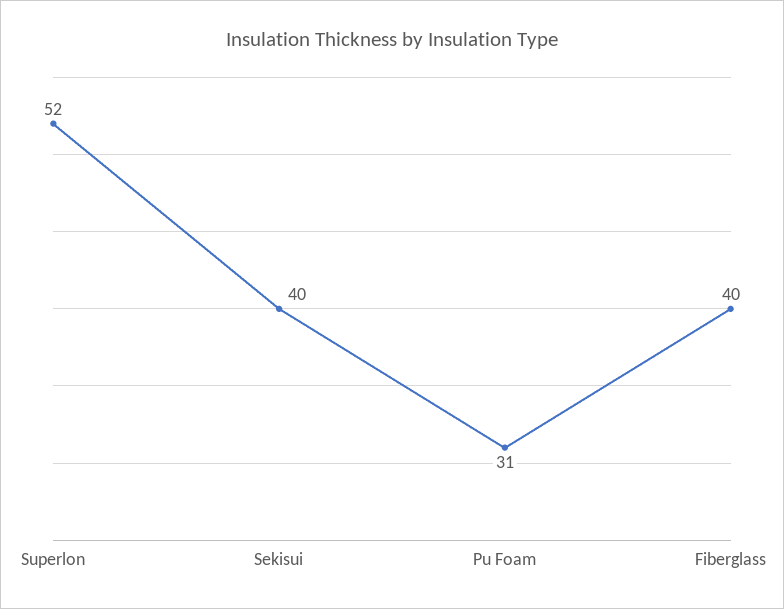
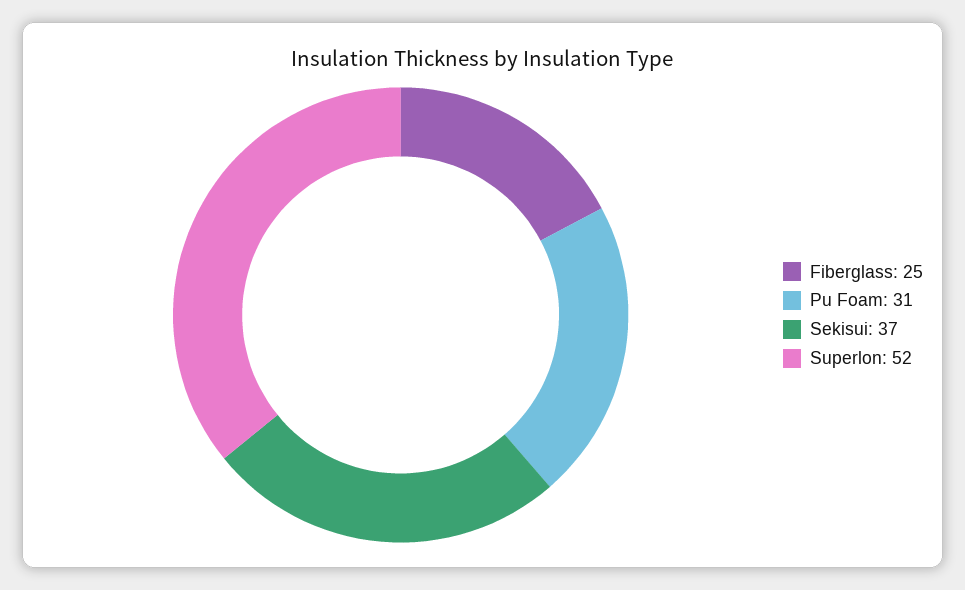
Sekisui: 40 -> 37
Fiberglass: 40 -> 25

